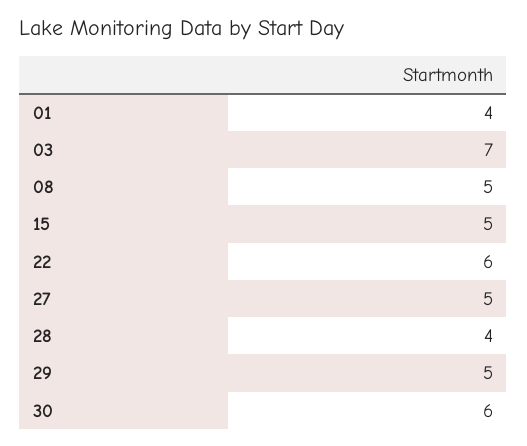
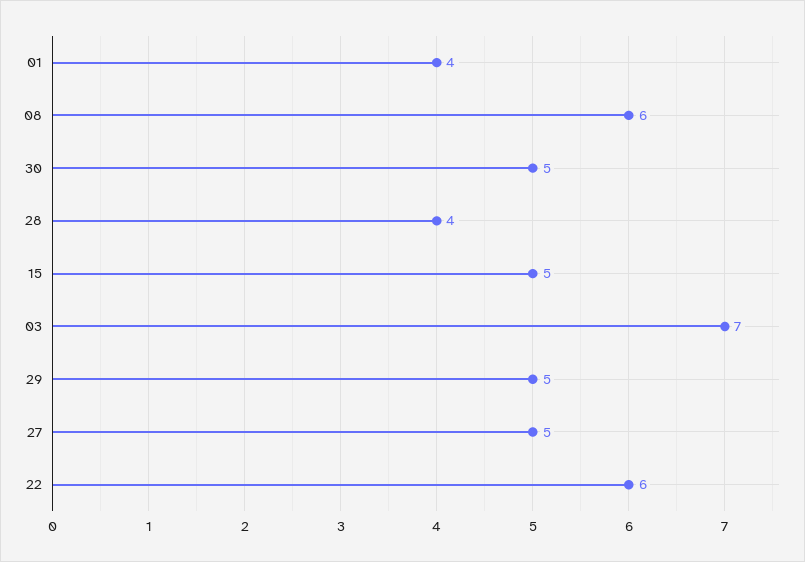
08: 5 -> 6
30: 6 -> 5

